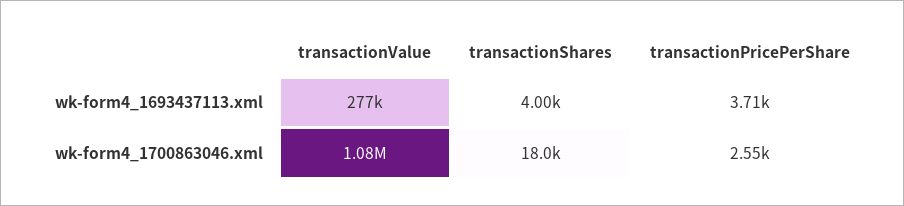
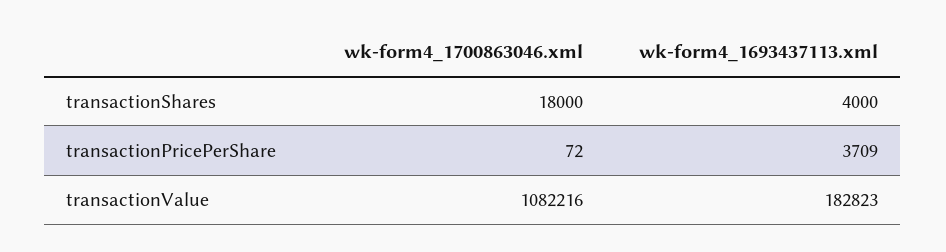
transactionValue, wk-form4_1693437113.xml: 277000 -> 182823
transactionPricePerShare, wk-form4_1700863046.xml: 2550 -> 72

